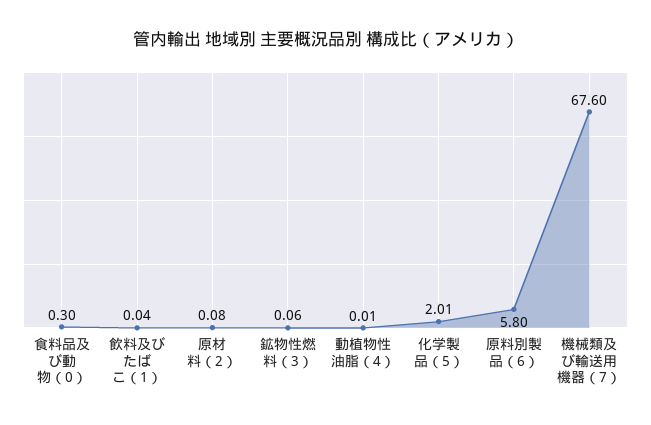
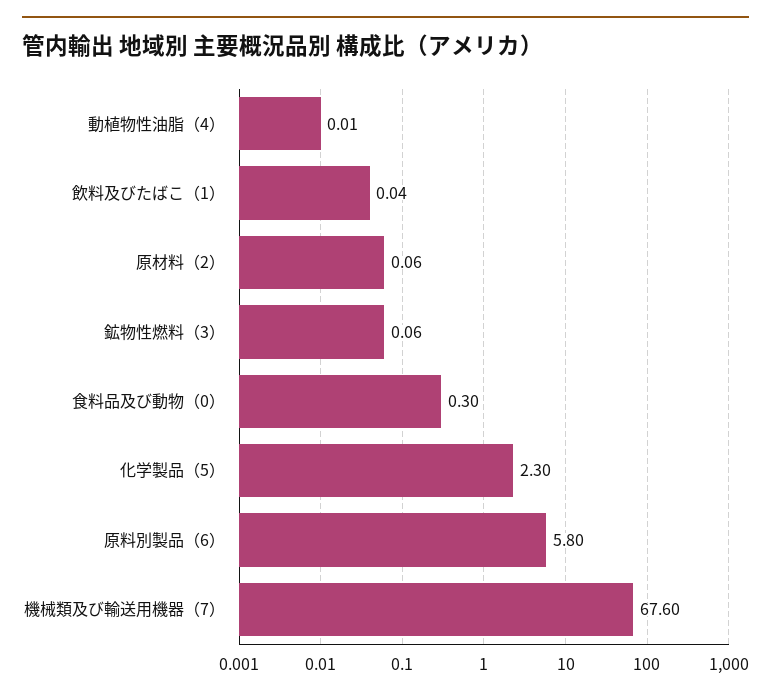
原材料（2）: 0.08 -> 0.06
化学製品（5）: 2.01 -> 2.3

